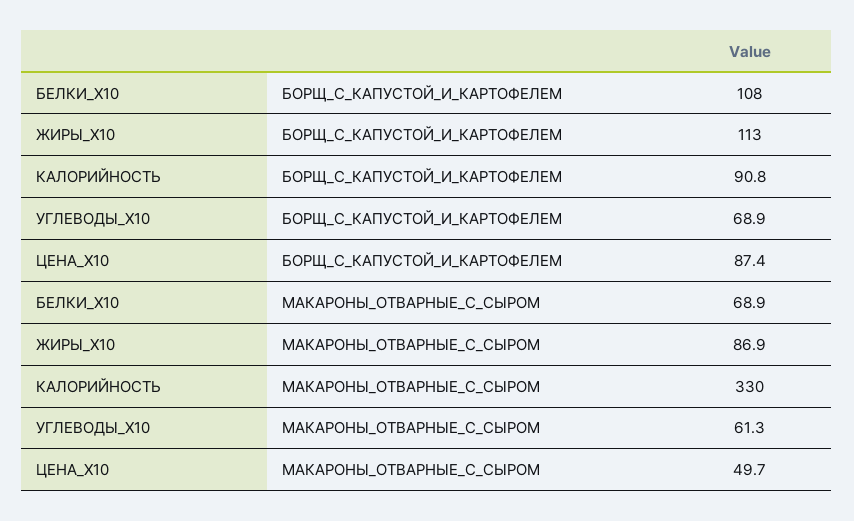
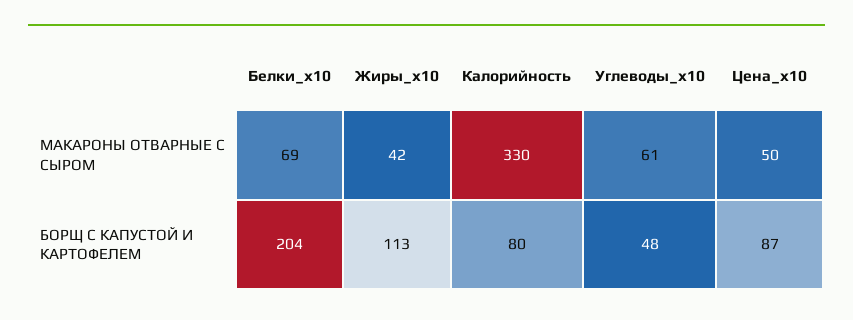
БЕЛКИ_X10, БОРЩ_С_КАПУСТОЙ_И_КАРТОФЕЛЕМ: 108 -> 204
КАЛОРИЙНОСТЬ, БОРЩ_С_КАПУСТОЙ_И_КАРТОФЕЛЕМ: 90.8 -> 80
УГЛЕВОДЫ_X10, БОРЩ_С_КАПУСТОЙ_И_КАРТОФЕЛЕМ: 68.9 -> 48
ЖИРЫ_X10, МАКАРОНЫ_ОТВАРНЫЕ_С_СЫРОМ: 86.9 -> 42

